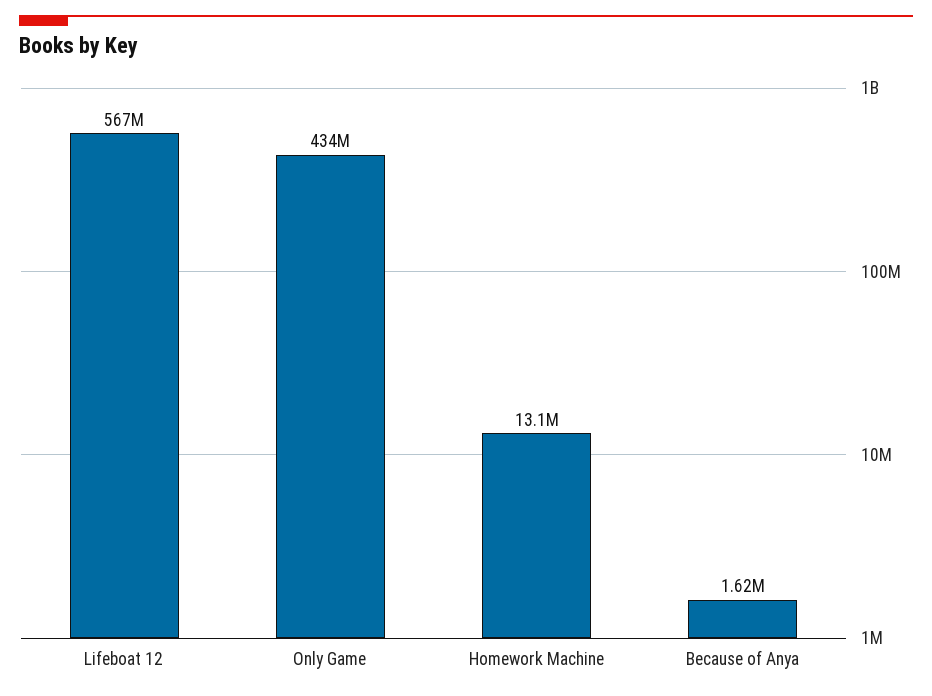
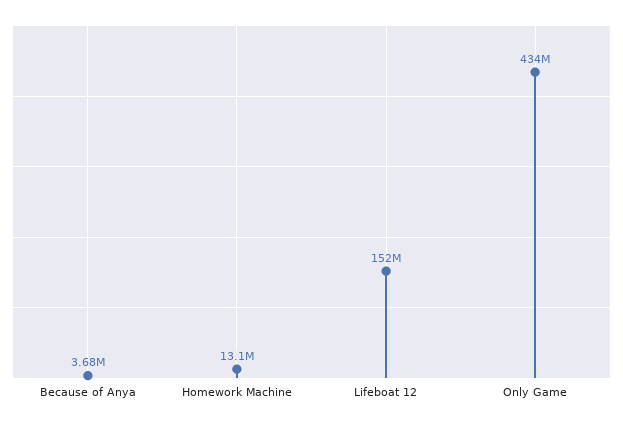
Lifeboat 12: 567000000 -> 152000000
Because of Anya: 1620000 -> 3680000

